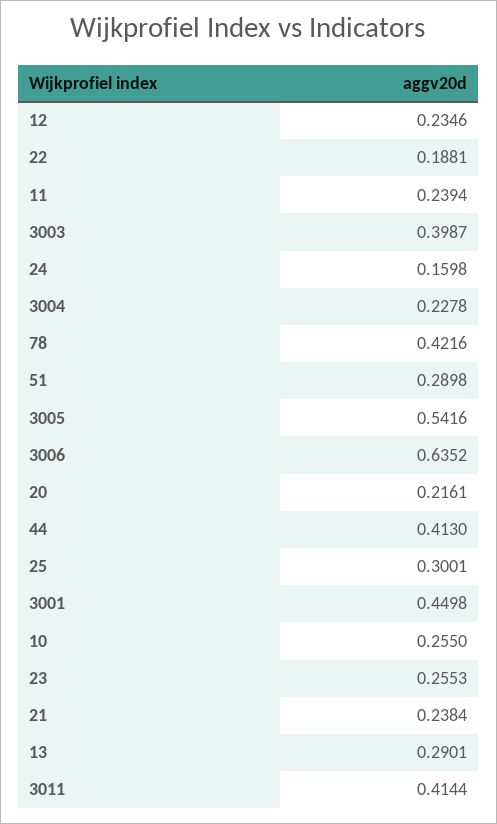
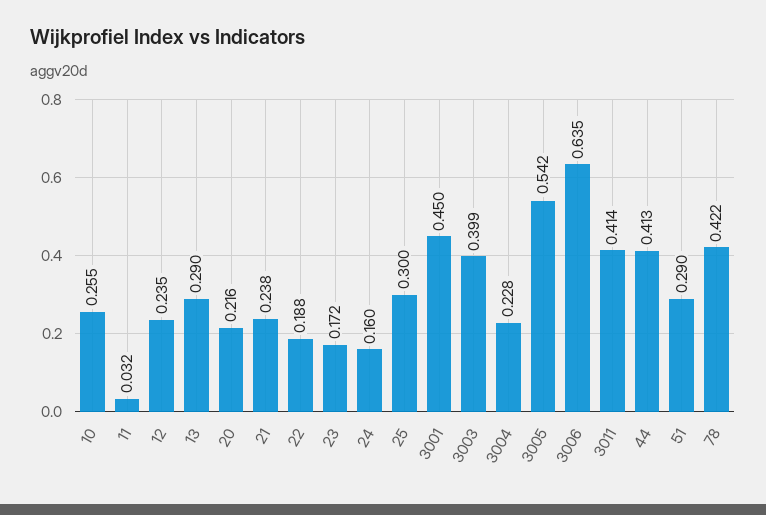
11: 0.2394 -> 0.032
23: 0.2553 -> 0.172

